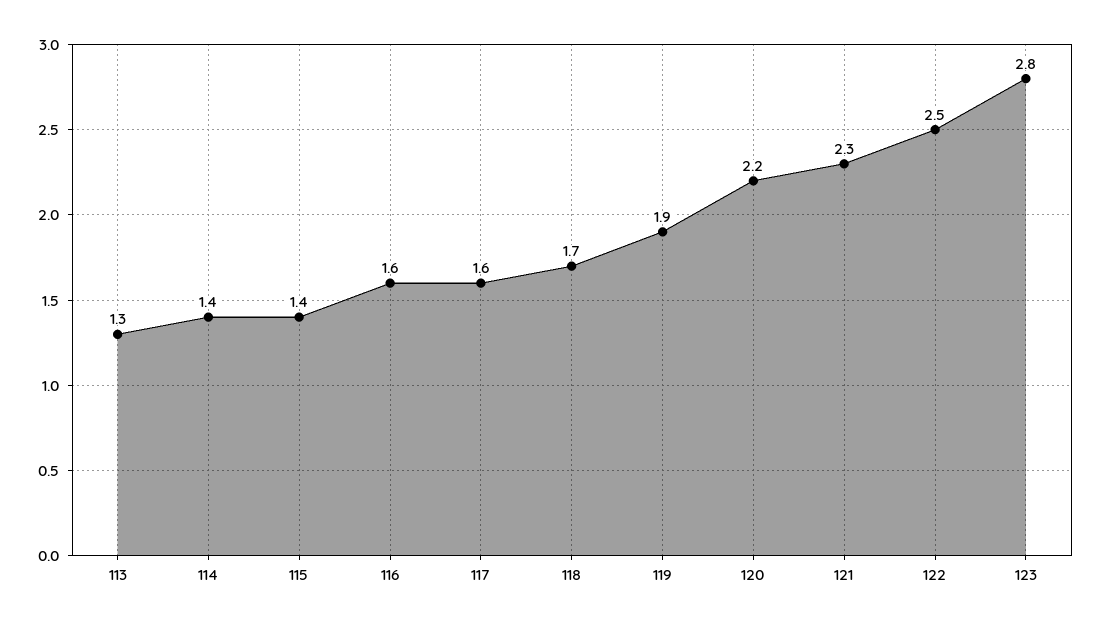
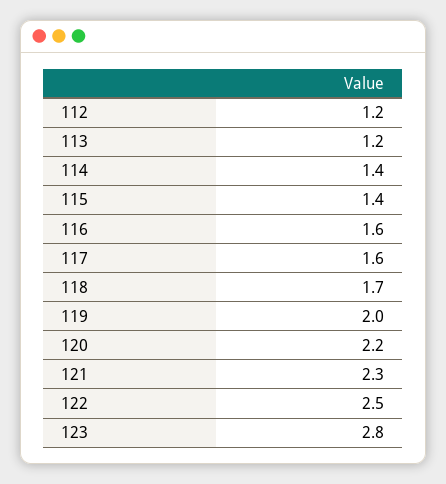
113: 1.3 -> 1.2
119: 1.9 -> 2
112: none -> 1.2

